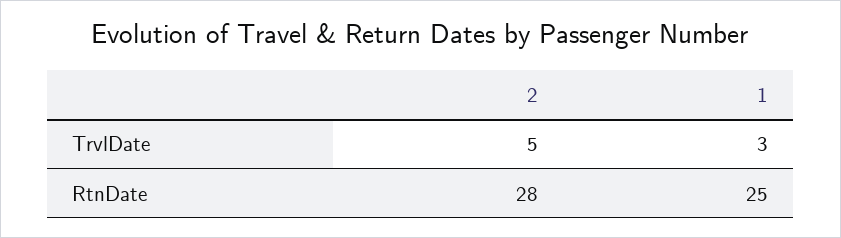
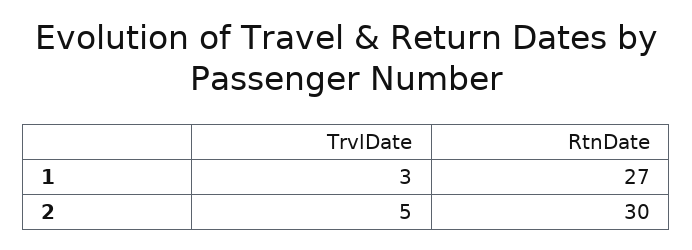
2, RtnDate: 28 -> 30
1, RtnDate: 25 -> 27

